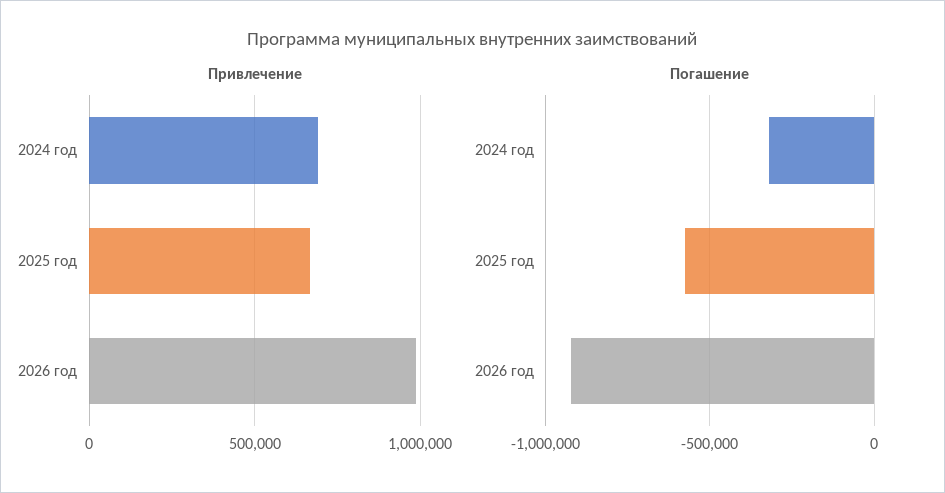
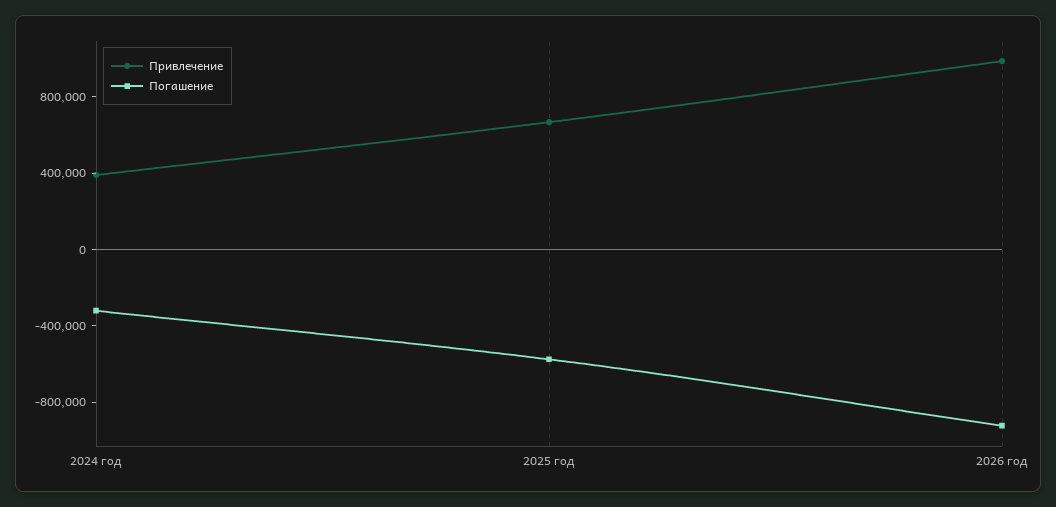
Привлечение, 2024 год: 700000 -> 400000

